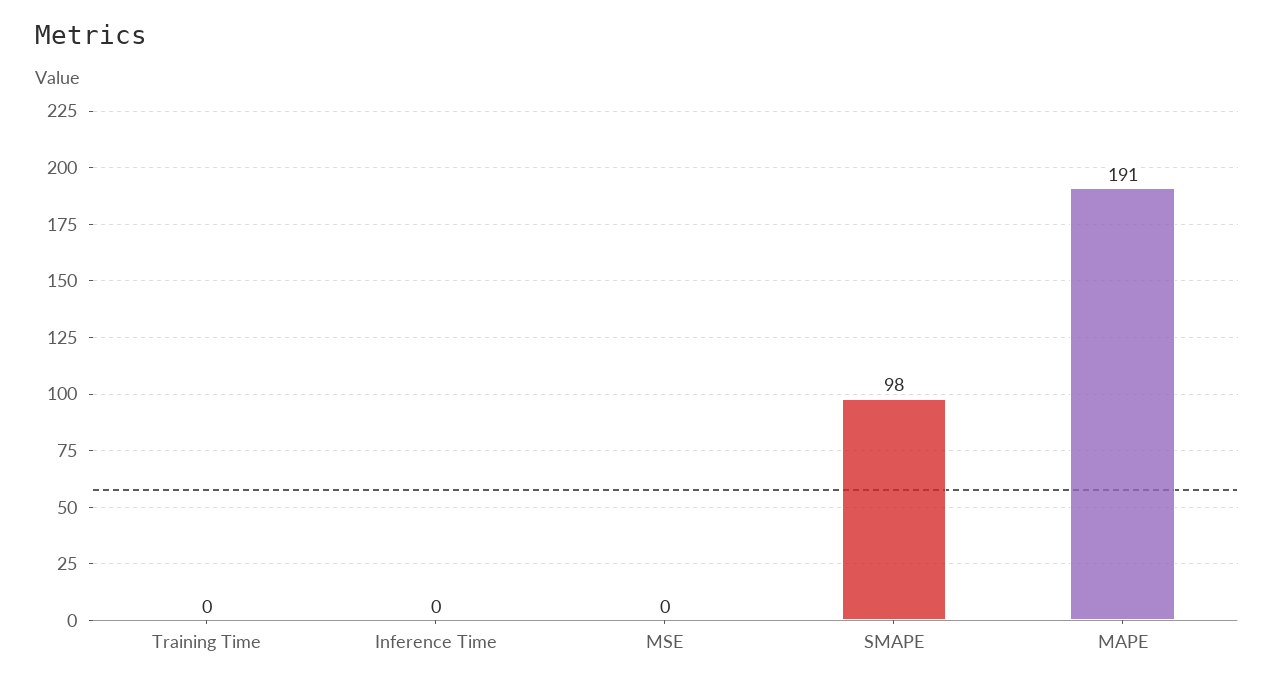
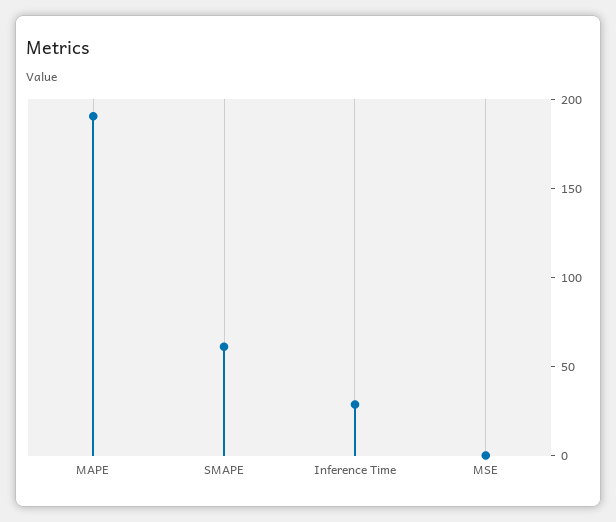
Training Time: 0 -> none
Inference Time: 0 -> 30
SMAPE: 98 -> 60

